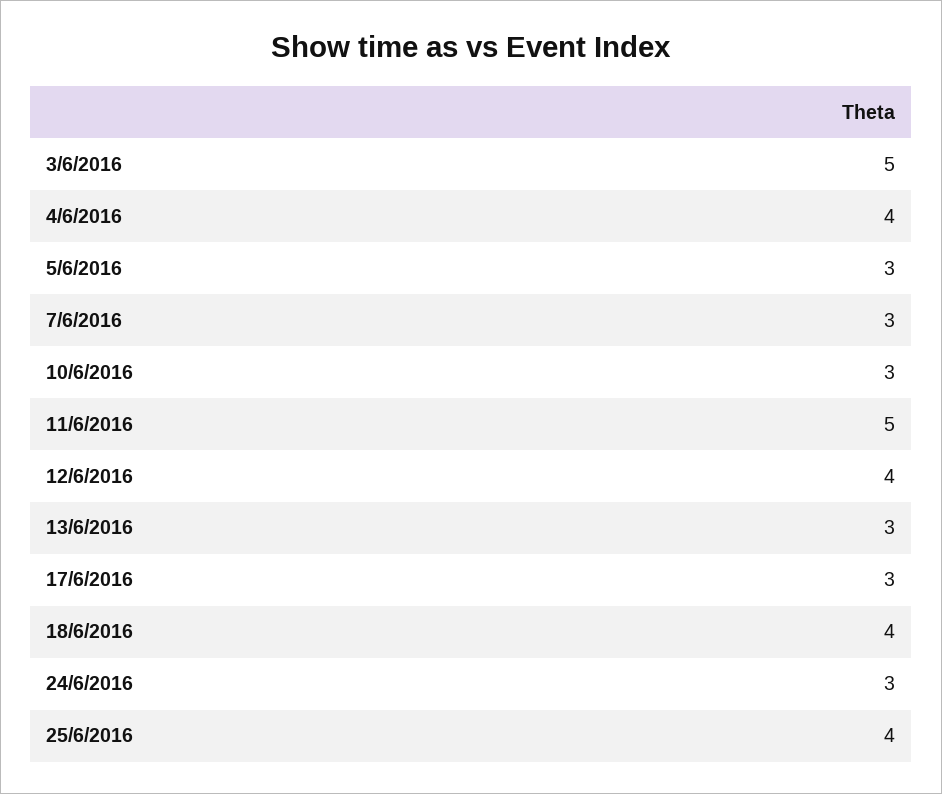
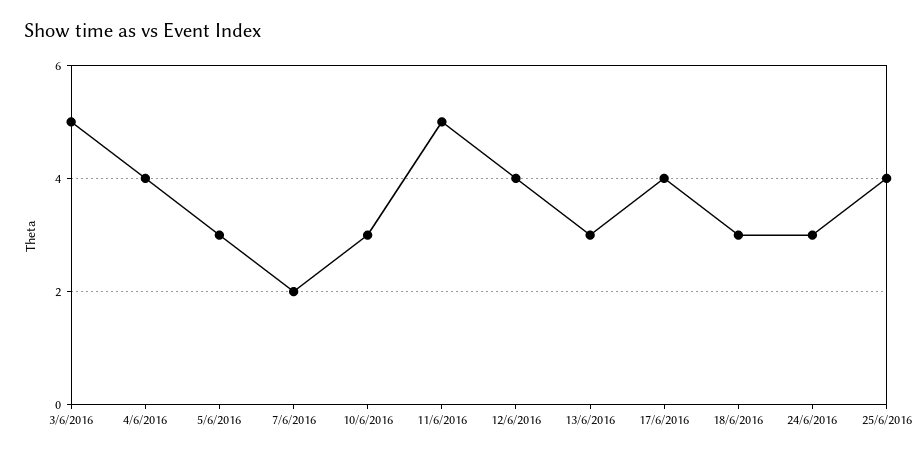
7/6/2016: 3 -> 2
17/6/2016: 3 -> 4
18/6/2016: 4 -> 3

